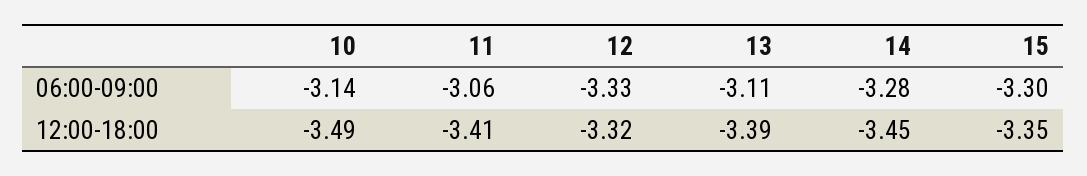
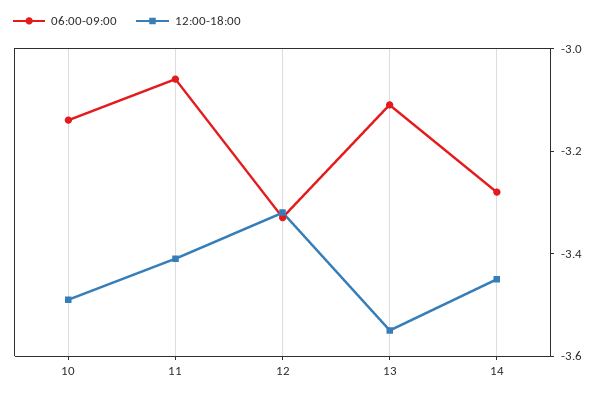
06:00-09:00, 15: -3.3 -> none
12:00-18:00, 13: -3.39 -> -3.55
12:00-18:00, 15: -3.35 -> none

